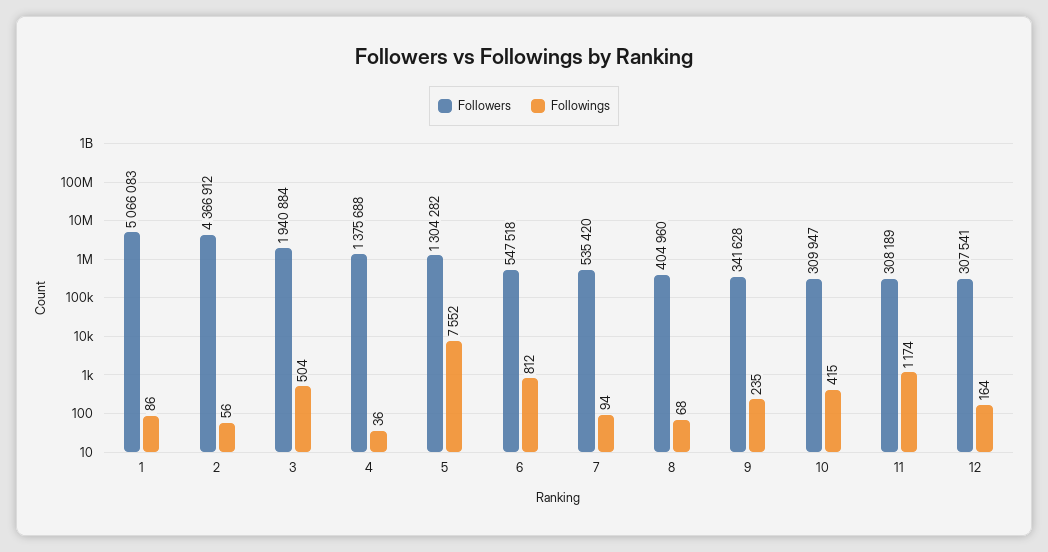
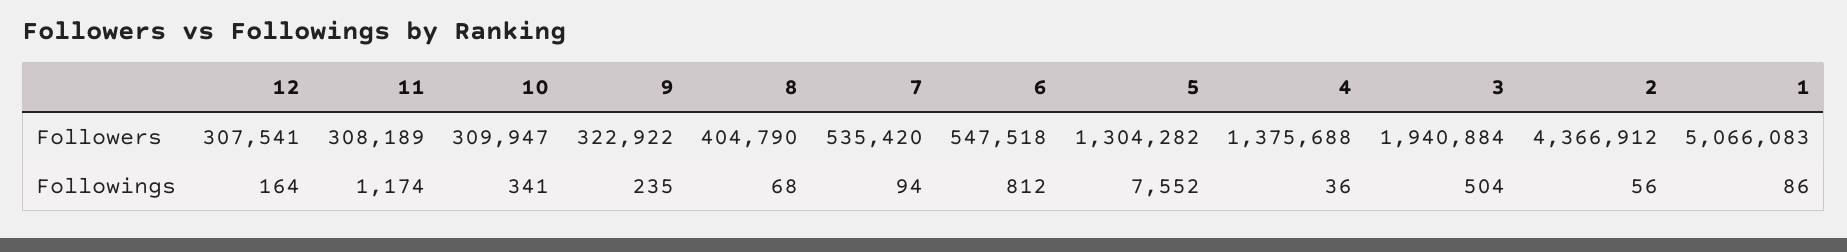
Followers, 8: 404960 -> 404790
Followers, 9: 341628 -> 322922
Followings, 10: 415 -> 341

